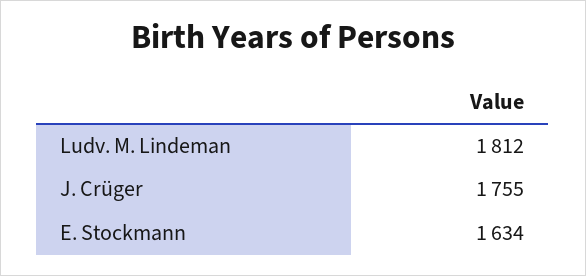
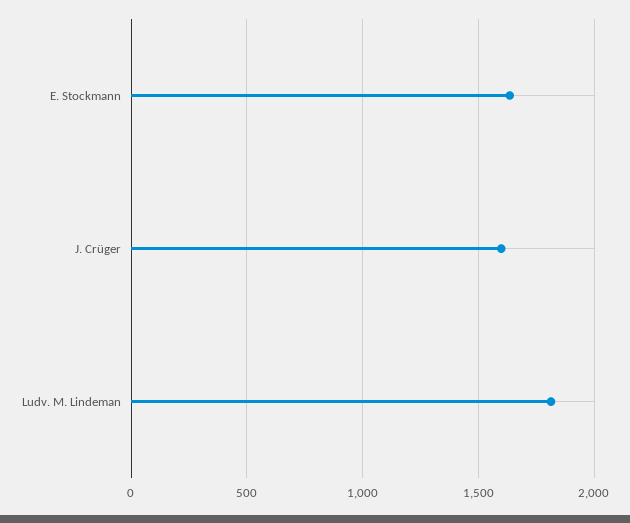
J. Crüger: 1755 -> 1600

